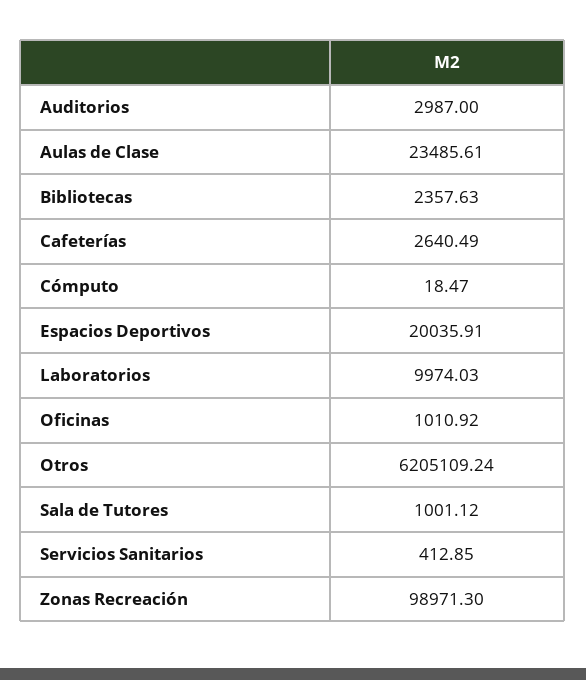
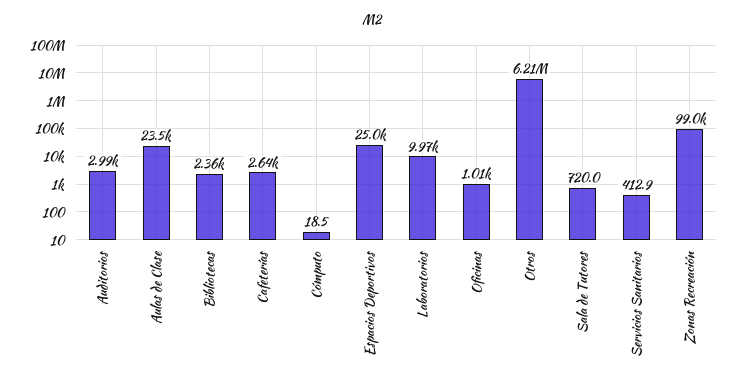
Espacios Deportivos: 20035.91 -> 25000
Sala de Tutores: 1001.12 -> 720

